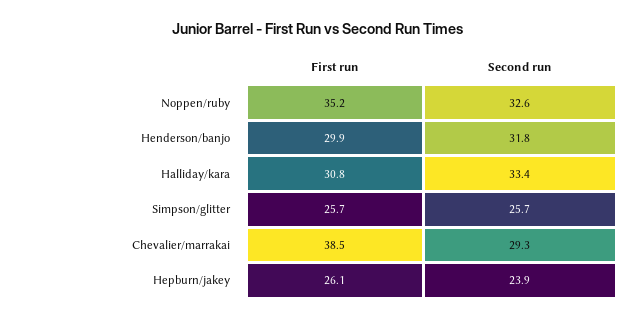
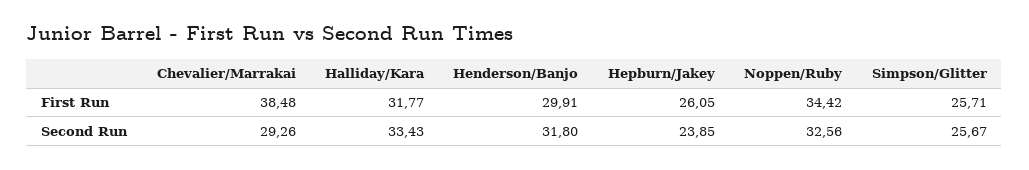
First run, Noppen/ruby: 35.2 -> 34.42
First run, Halliday/kara: 30.8 -> 31.77

